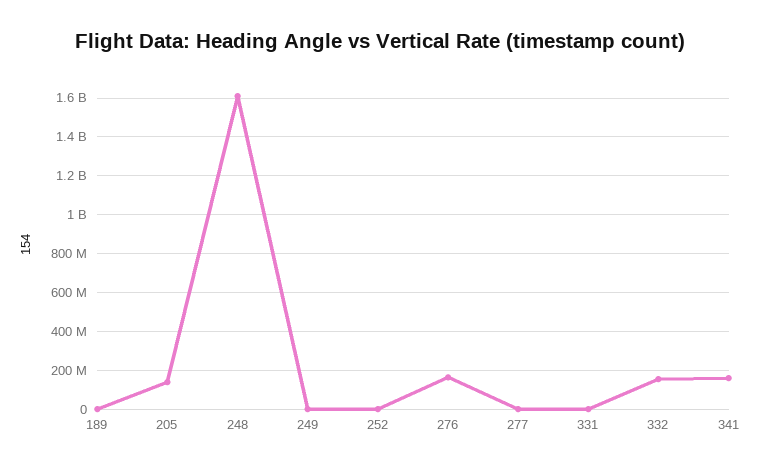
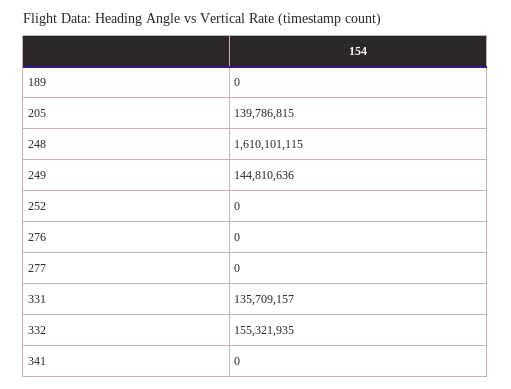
249: 0 -> 144810636
276: 150000000 -> 0
331: 0 -> 135709157
341: 150000000 -> 0

